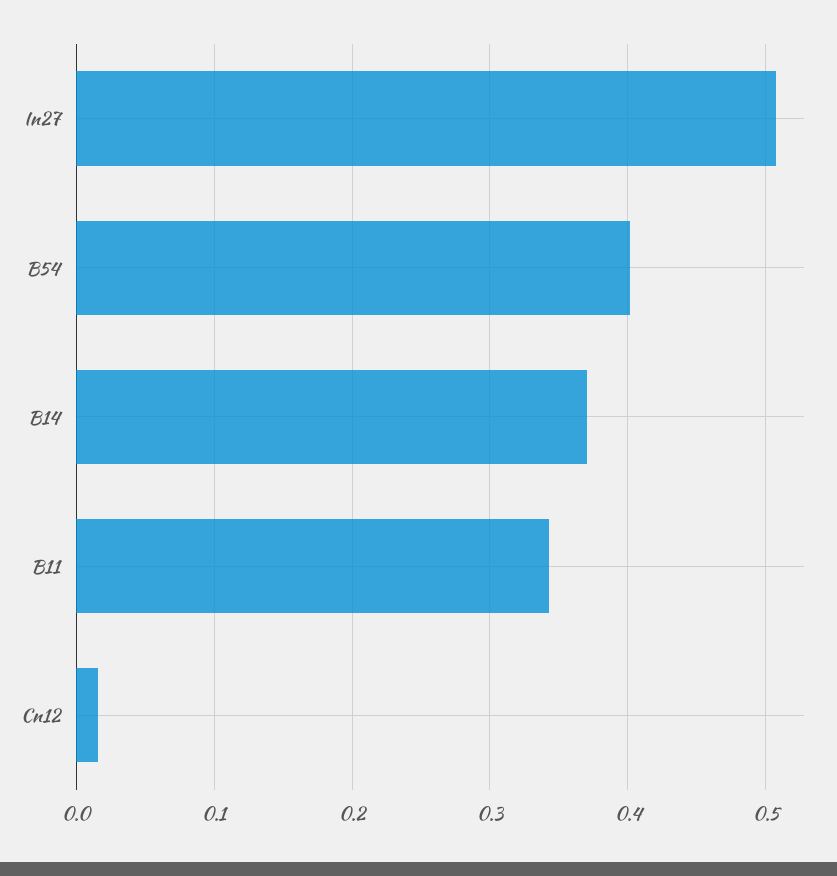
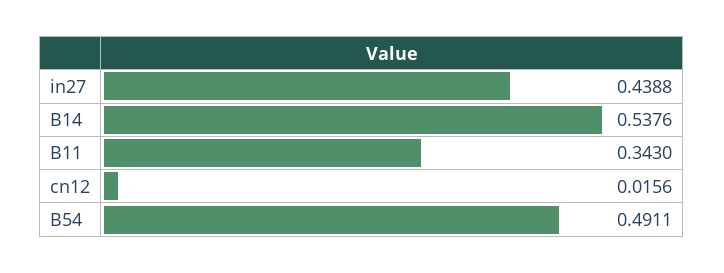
In27: 0.51 -> 0.4388
B54: 0.4 -> 0.4911
B14: 0.37 -> 0.5376

